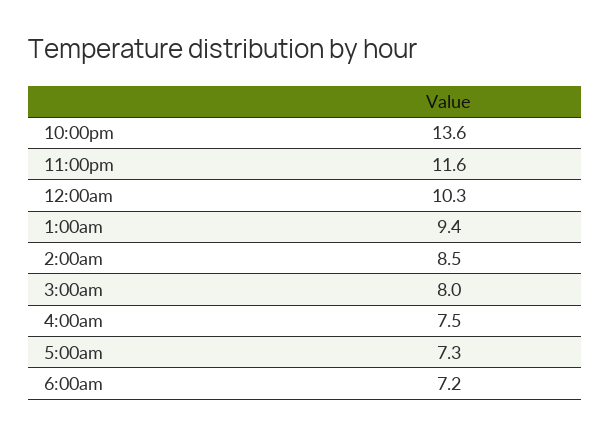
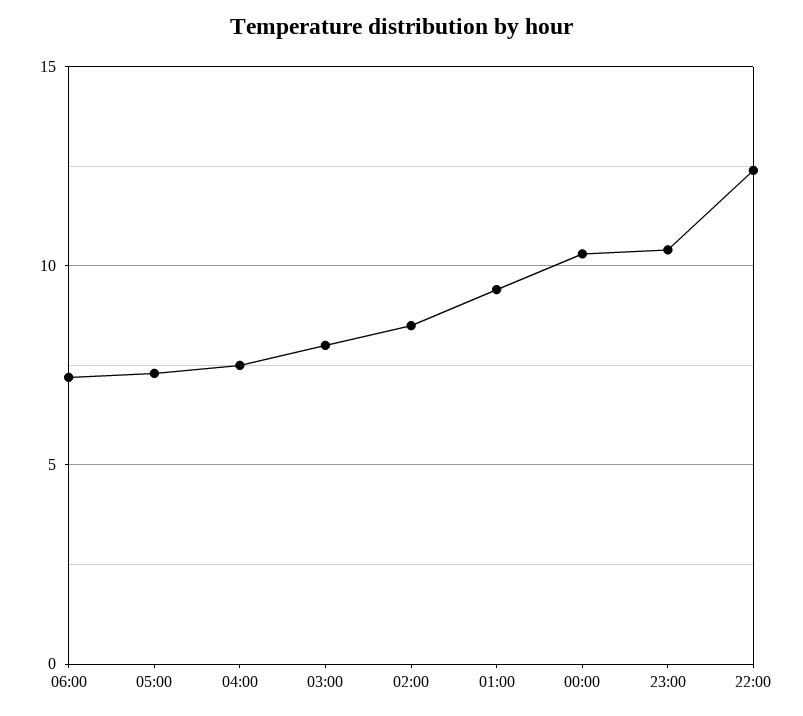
10:00pm: 13.6 -> 12.5
11:00pm: 11.6 -> 10.5

